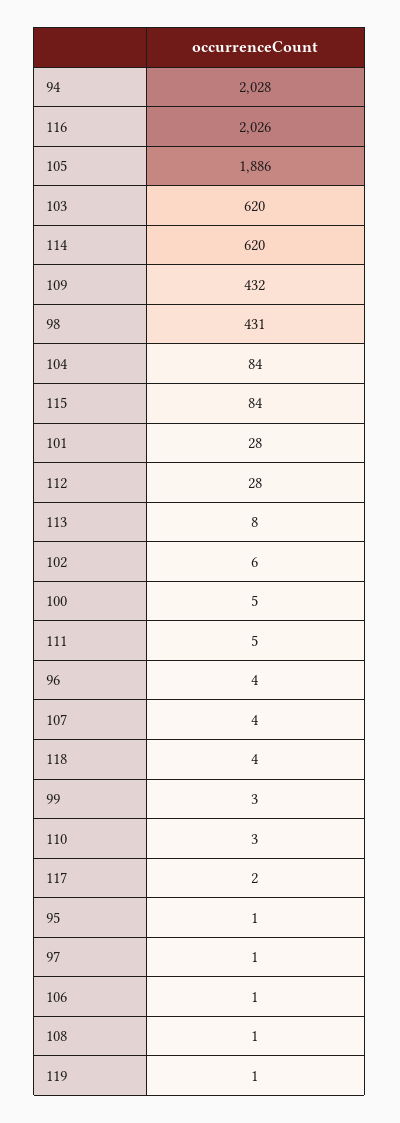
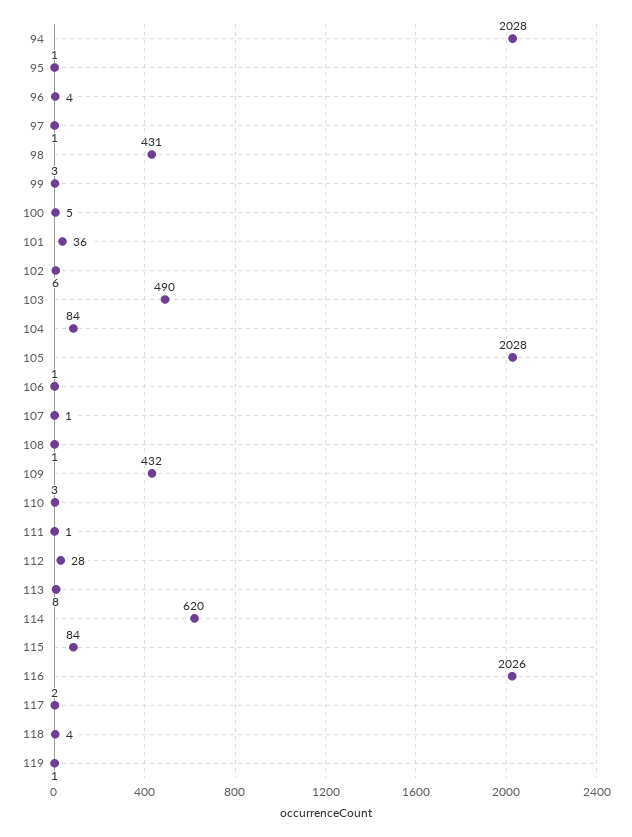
105: 1886 -> 2028
103: 620 -> 490
101: 28 -> 36
111: 5 -> 1
107: 4 -> 1

